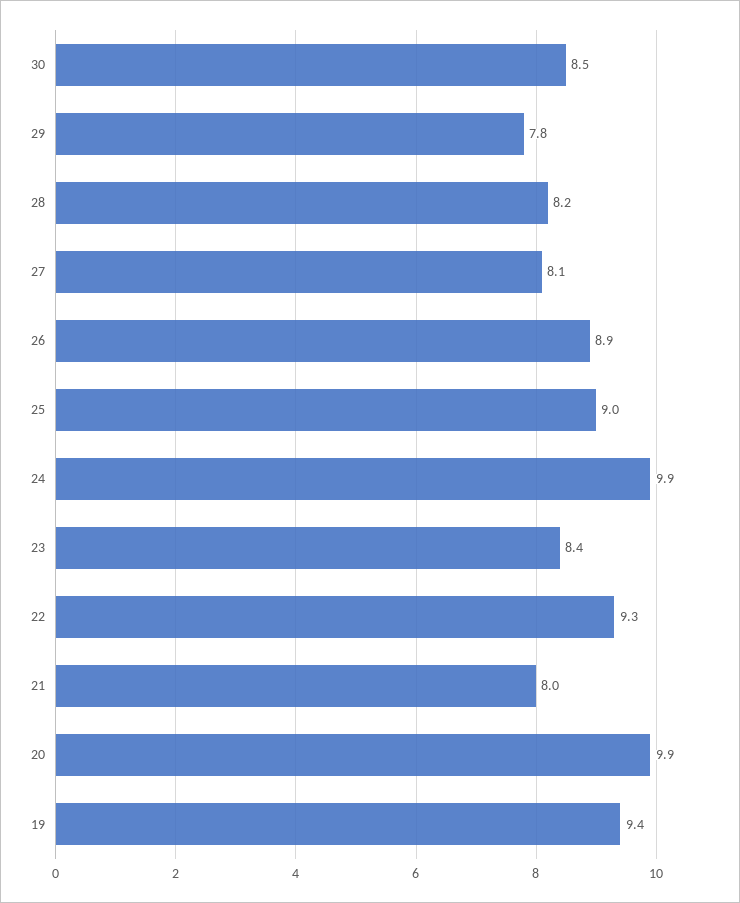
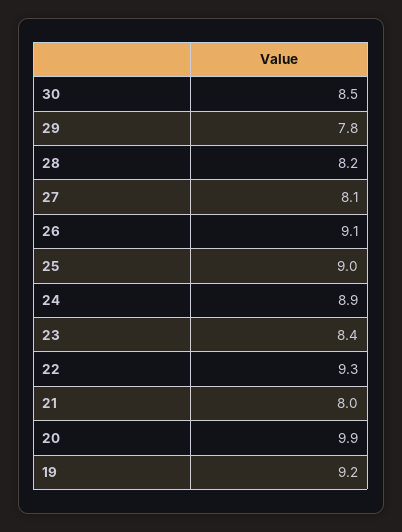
26: 8.9 -> 9.1
24: 9.9 -> 8.9
19: 9.4 -> 9.2

